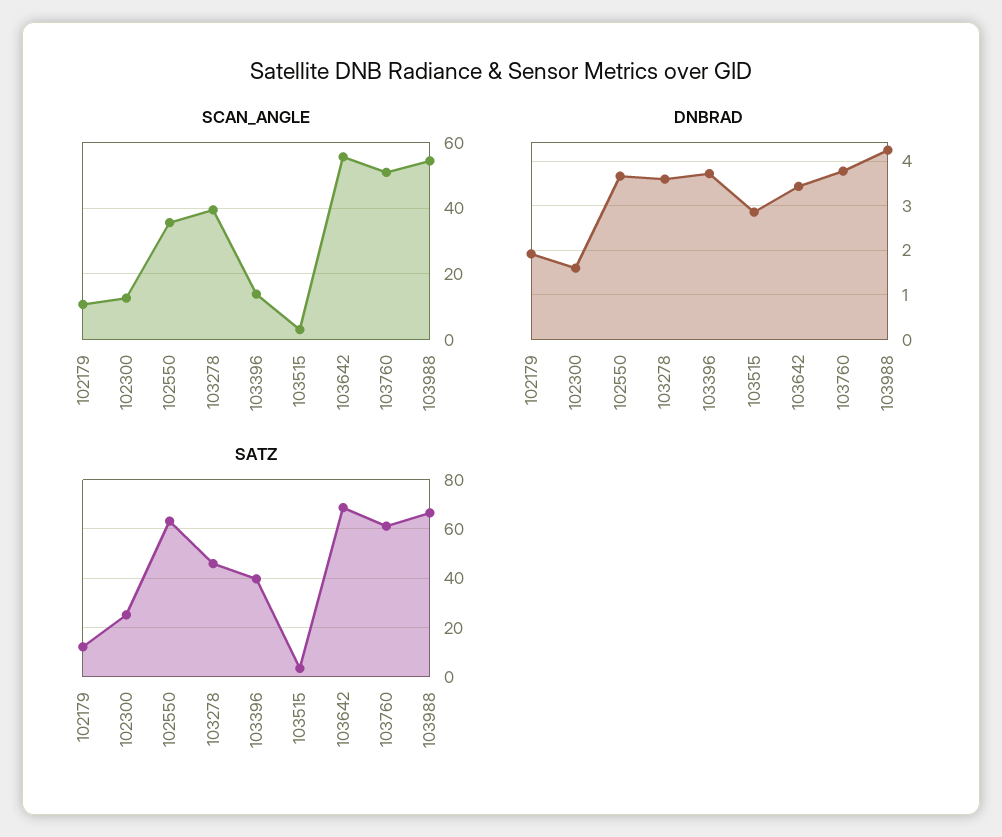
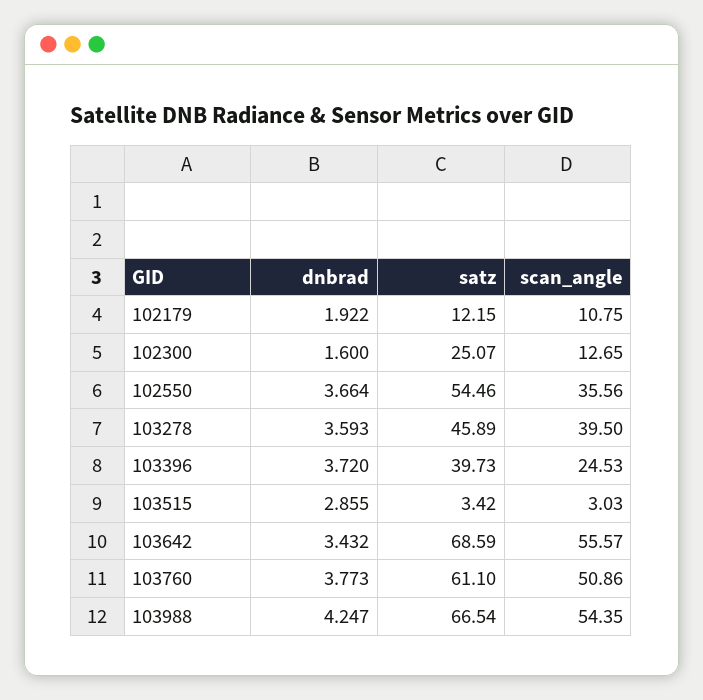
SCAN_ANGLE, 103396: 14 -> 24.53
SATZ, 102550: 62.5 -> 54.46

